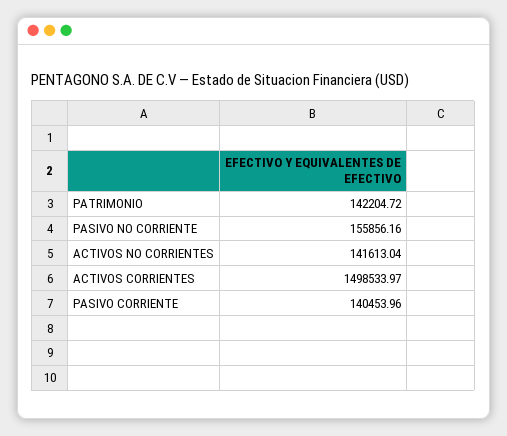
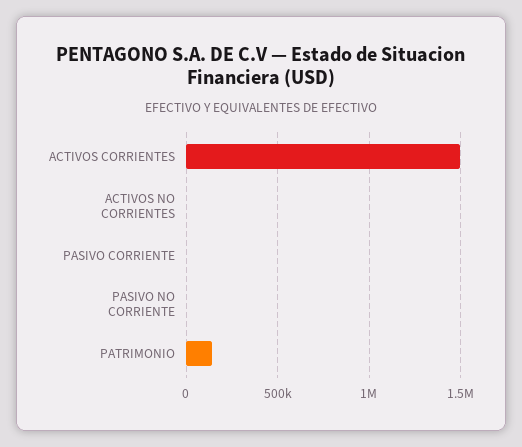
PASIVO NO CORRIENTE: 155856.16 -> 0
ACTIVOS NO CORRIENTES: 141613.04 -> 0
PASIVO CORRIENTE: 140453.96 -> 0

